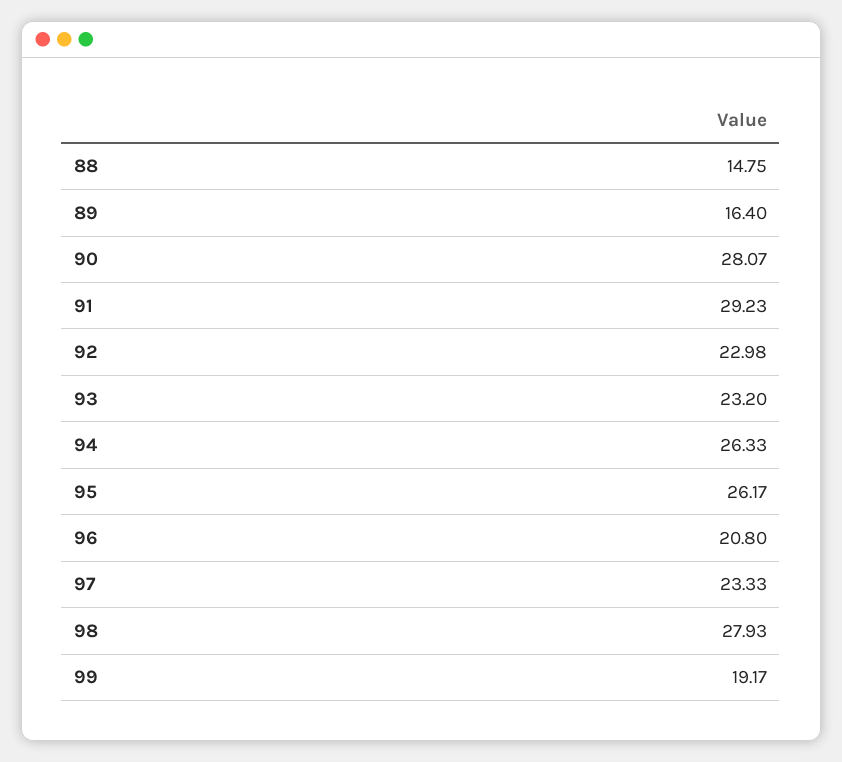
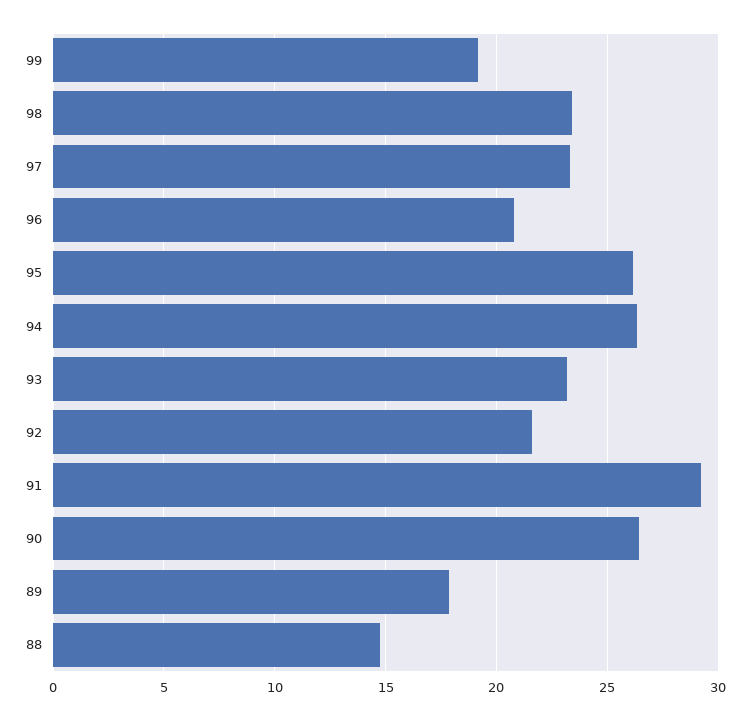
89: 16.4 -> 18
90: 28.07 -> 26.5
92: 22.98 -> 21.5
98: 27.93 -> 23.5

